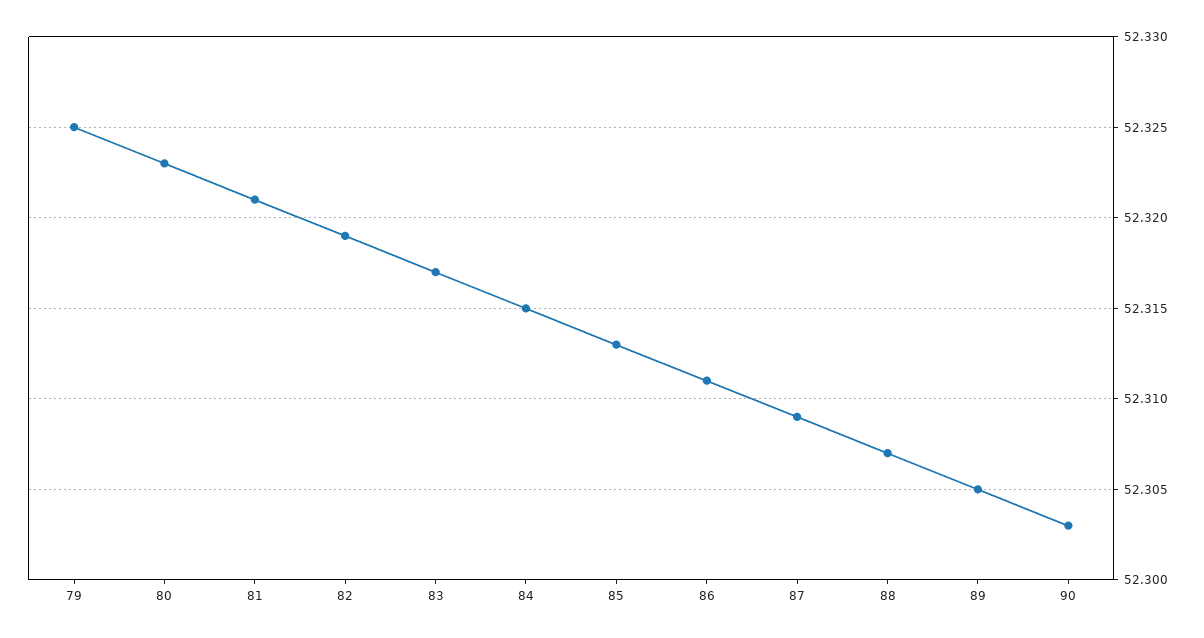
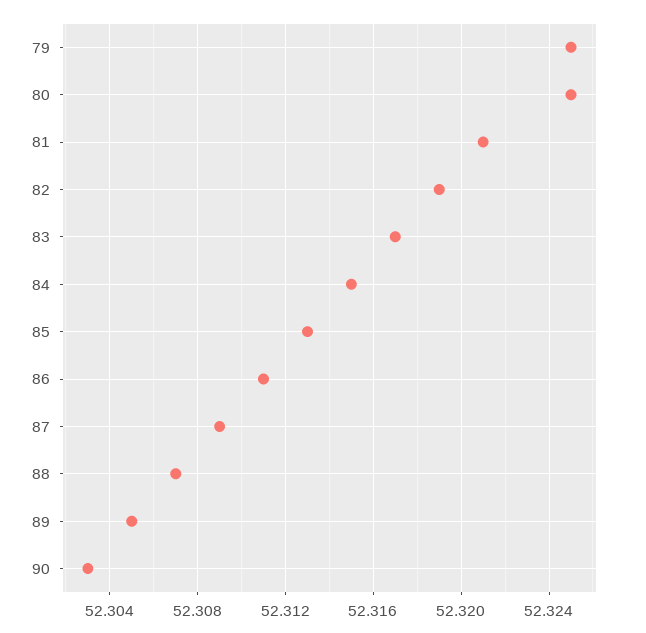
80: 52.323 -> 52.325

